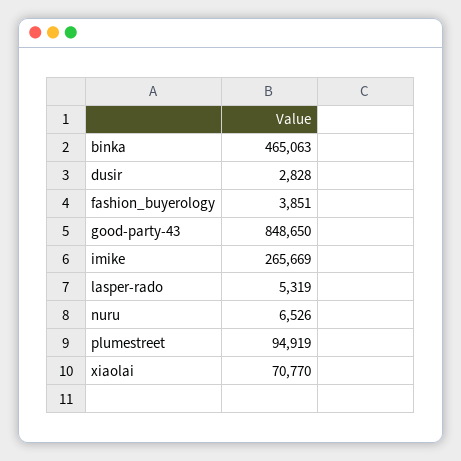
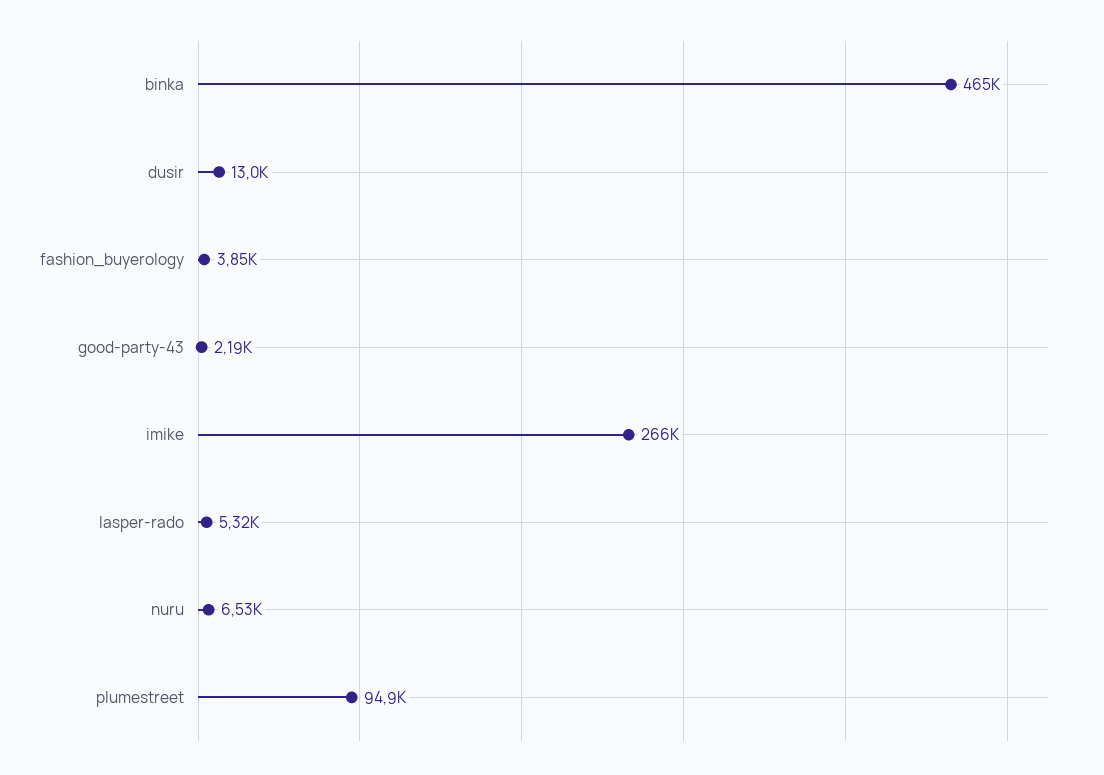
dusir: 2828 -> 13000
good-party-43: 848650 -> 2190
xiaolai: 70770 -> none

